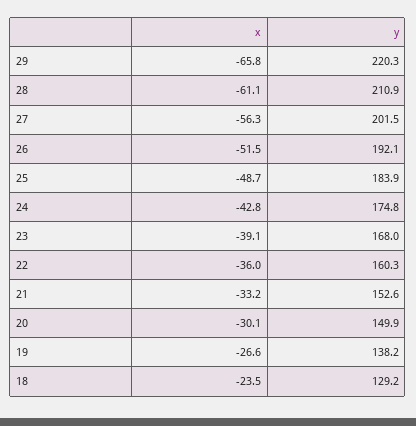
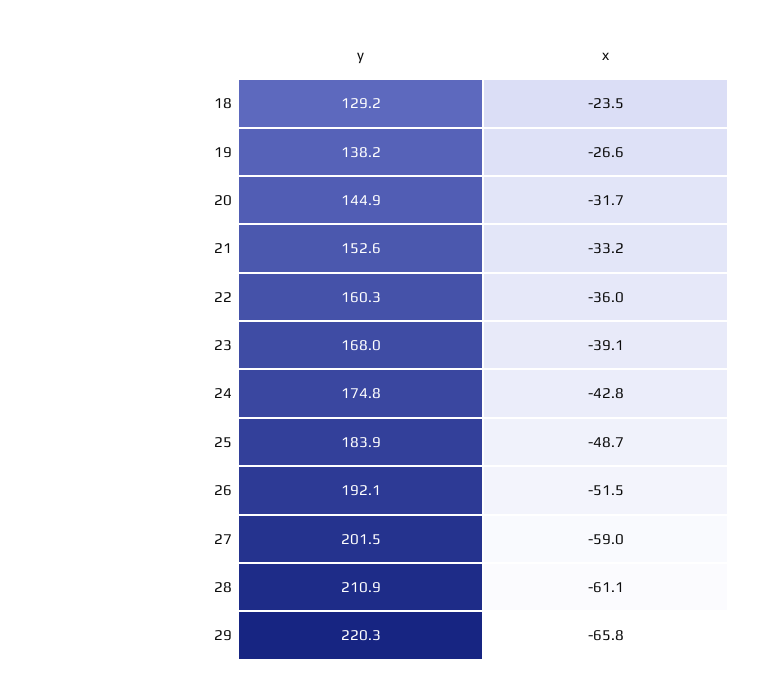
x, 27: -56.3 -> -59
x, 20: -30.1 -> -31.7
y, 20: 149.9 -> 144.9

